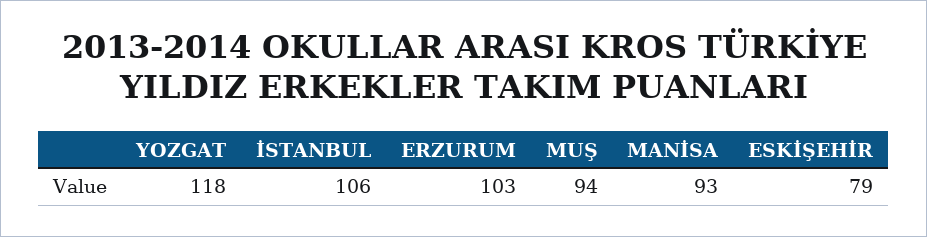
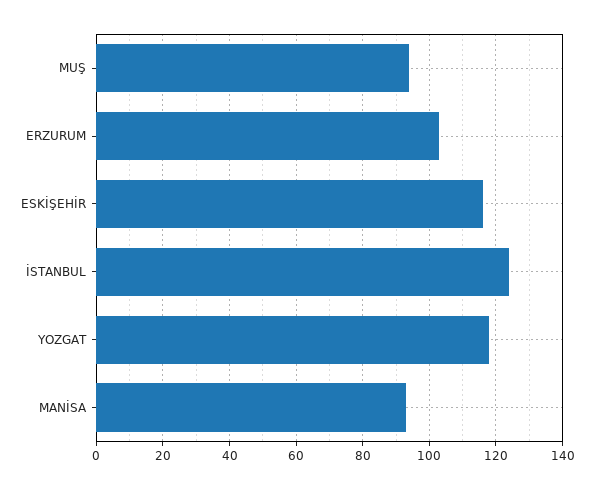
İSTANBUL: 106 -> 125
ESKİŞEHİR: 79 -> 115

